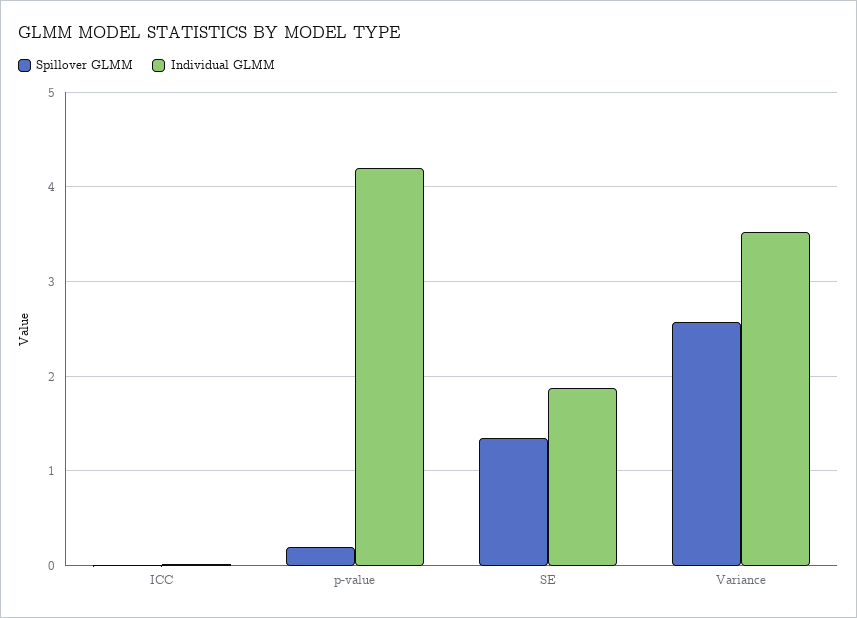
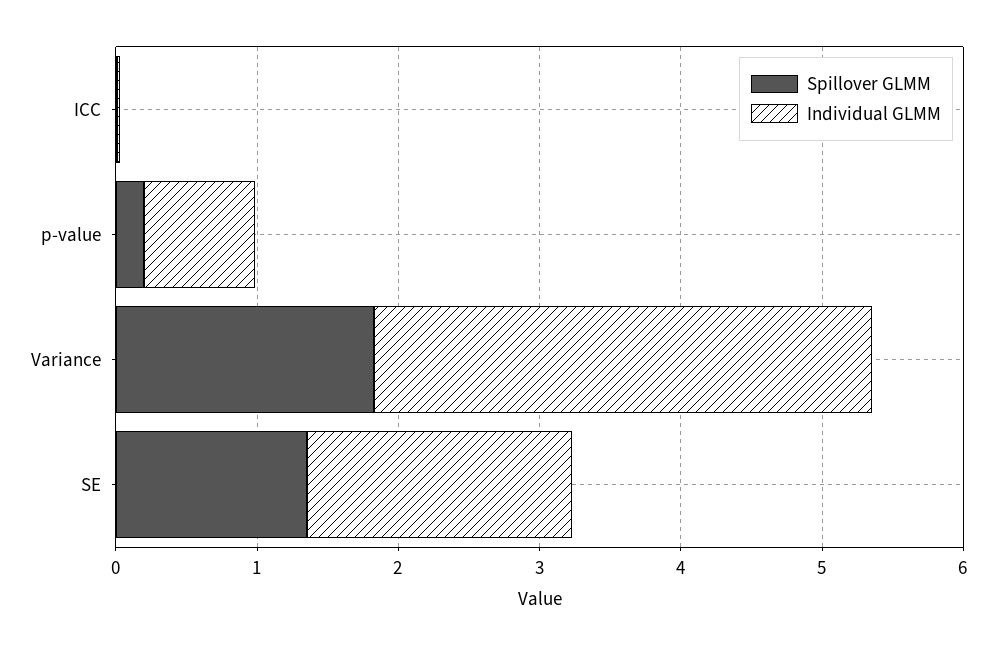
Individual GLMM, p-value: 4.2 -> 0.8
Spillover GLMM, Variance: 2.6 -> 1.8

